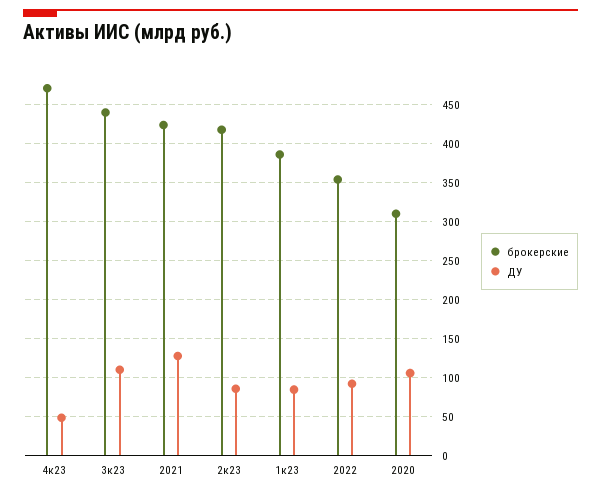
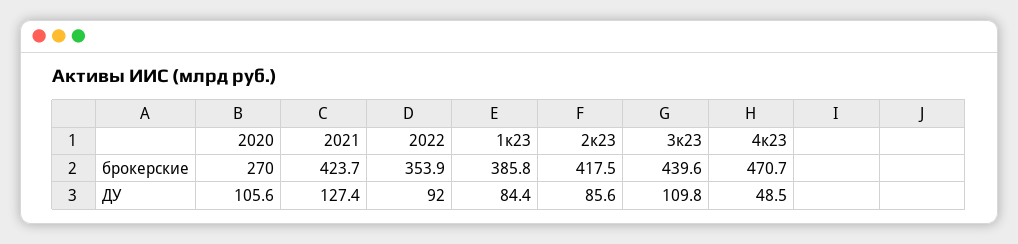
брокерские, 2020: 310 -> 270

